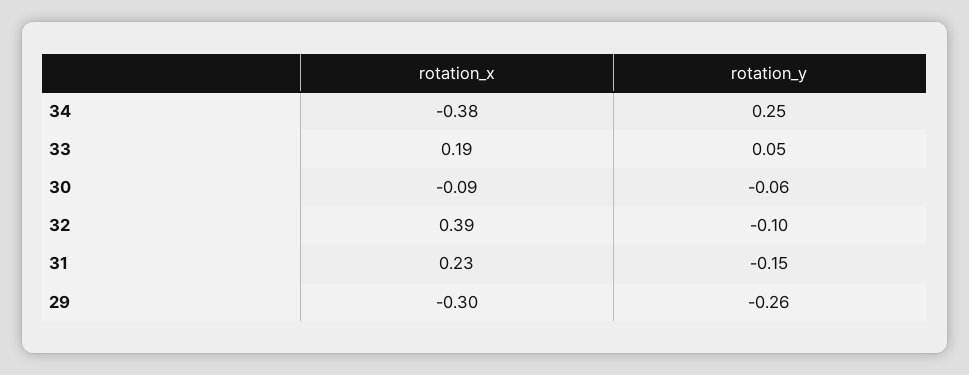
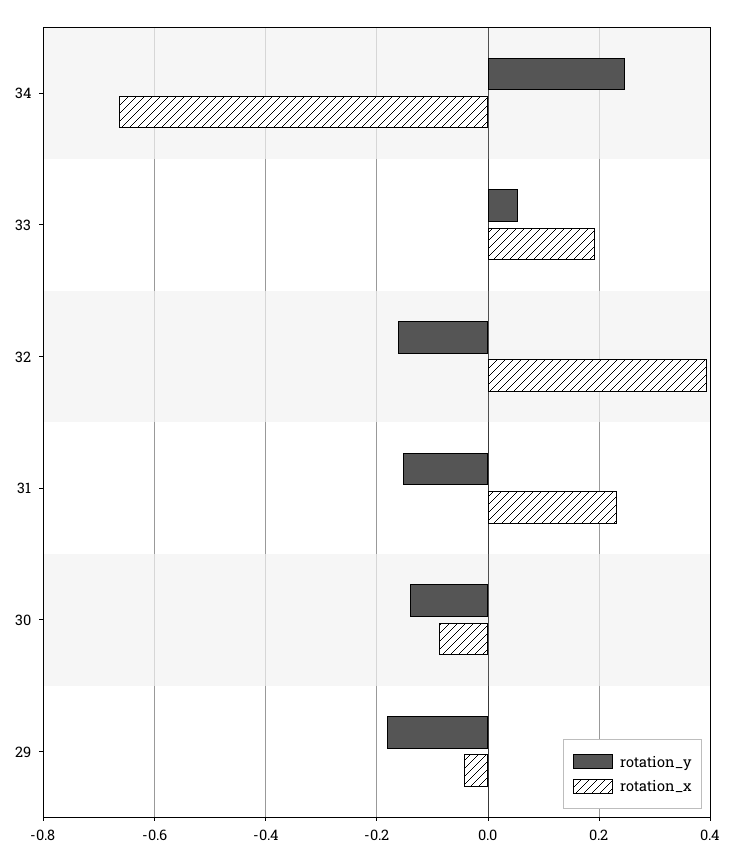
rotation_x, 34: -0.38 -> -0.66
rotation_y, 30: -0.06 -> -0.14
rotation_y, 32: -0.1 -> -0.16
rotation_x, 29: -0.3 -> -0.04
rotation_y, 29: -0.26 -> -0.18

